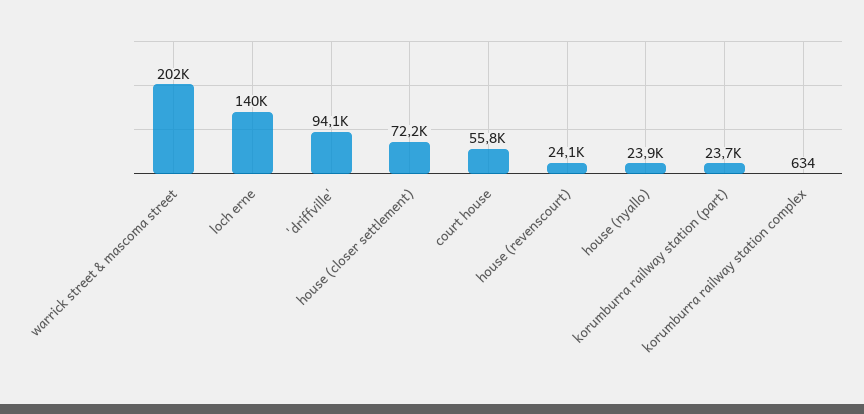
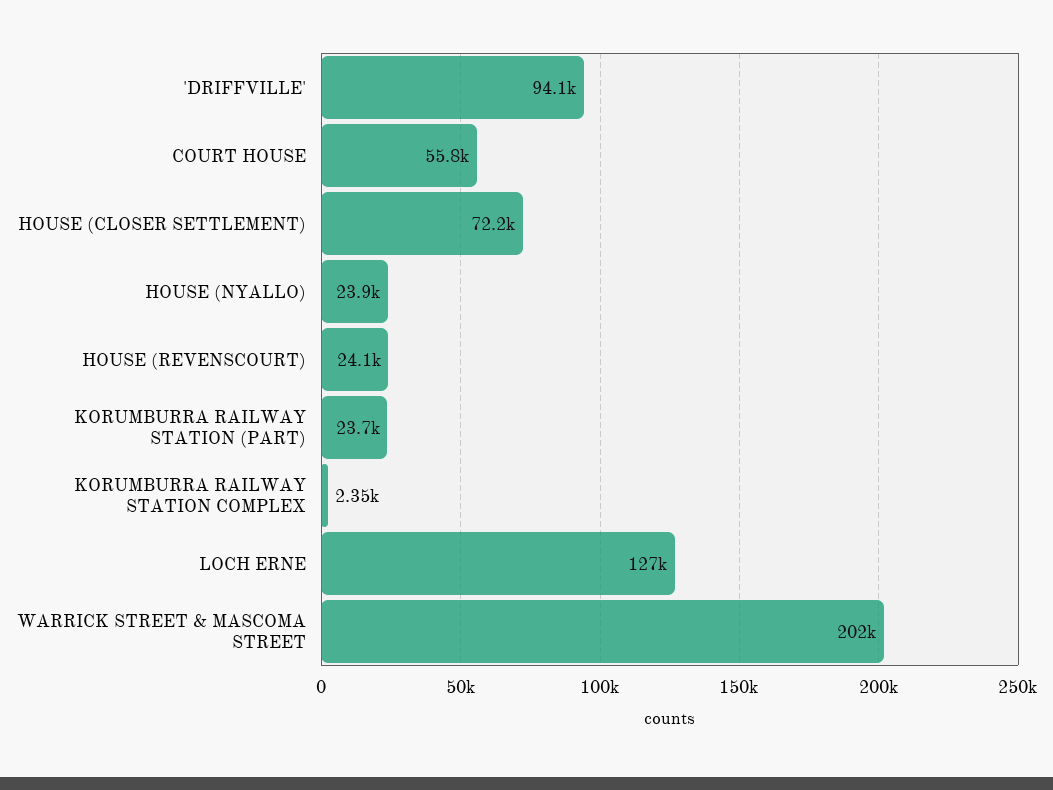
loch erne: 140000 -> 127000
korumburra railway station complex: 634 -> 2350

